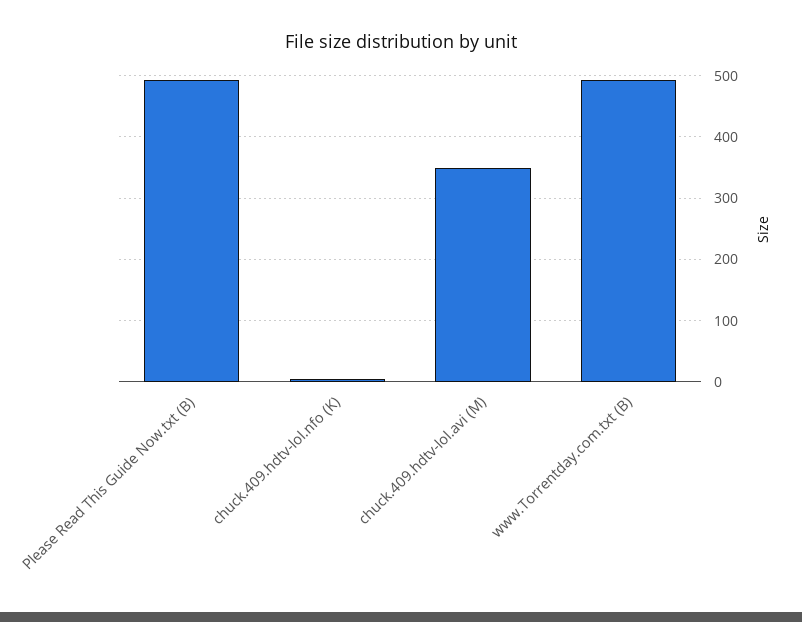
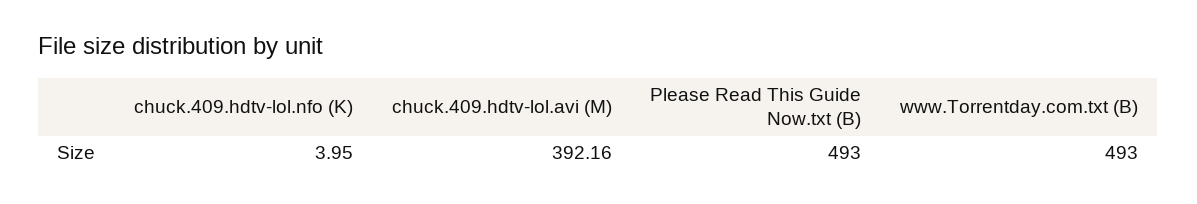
chuck.409.hdtv-lol.avi (M): 350 -> 392.16

